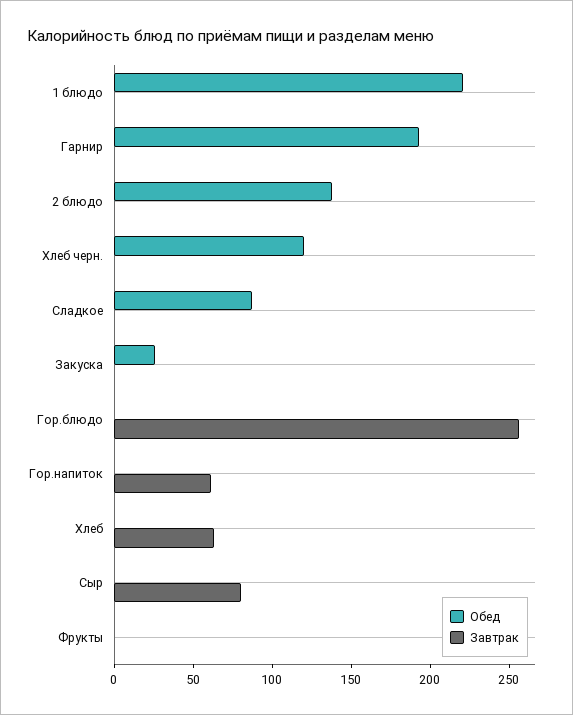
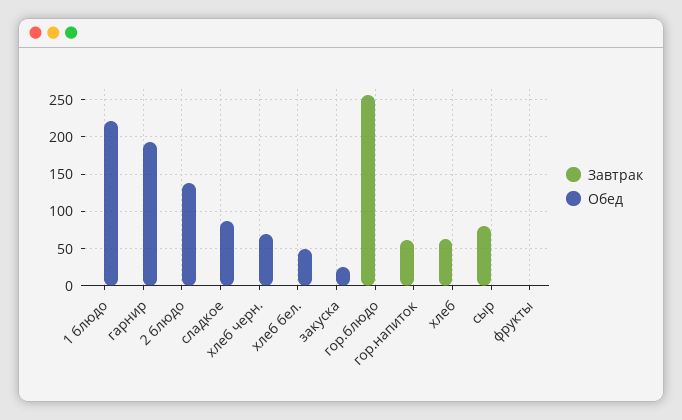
Обед, Хлеб черн.: 120 -> 70
Завтрак, хлеб бел.: none -> 0
Обед, хлеб бел.: none -> 50

